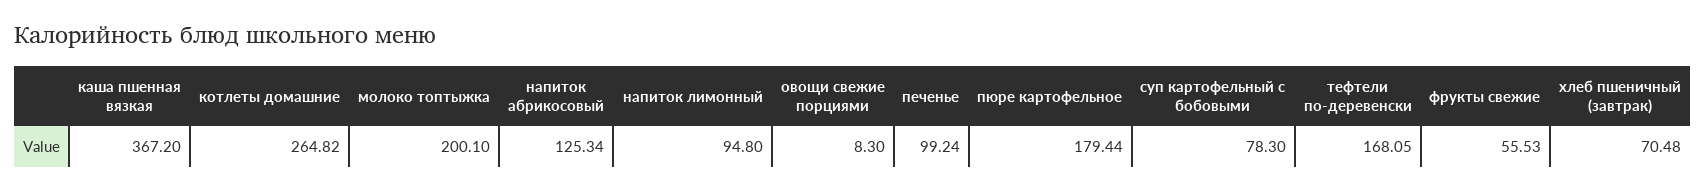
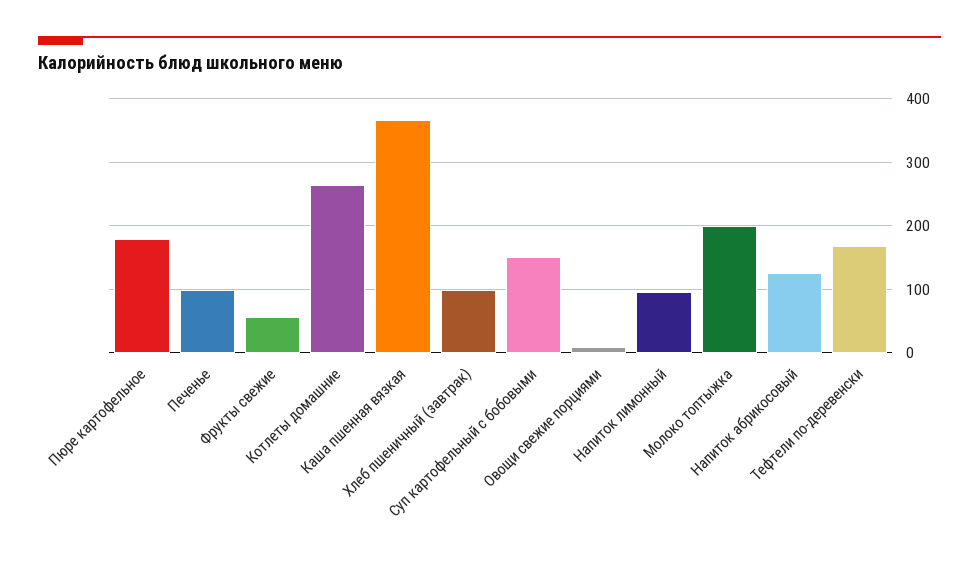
суп картофельный с бобовыми: 78.3 -> 150
хлеб пшеничный (завтрак): 70.48 -> 100

